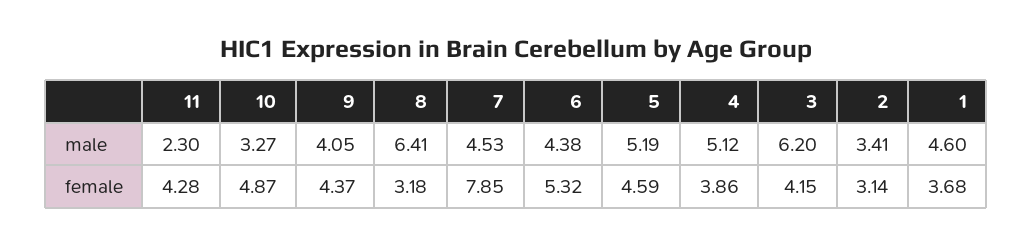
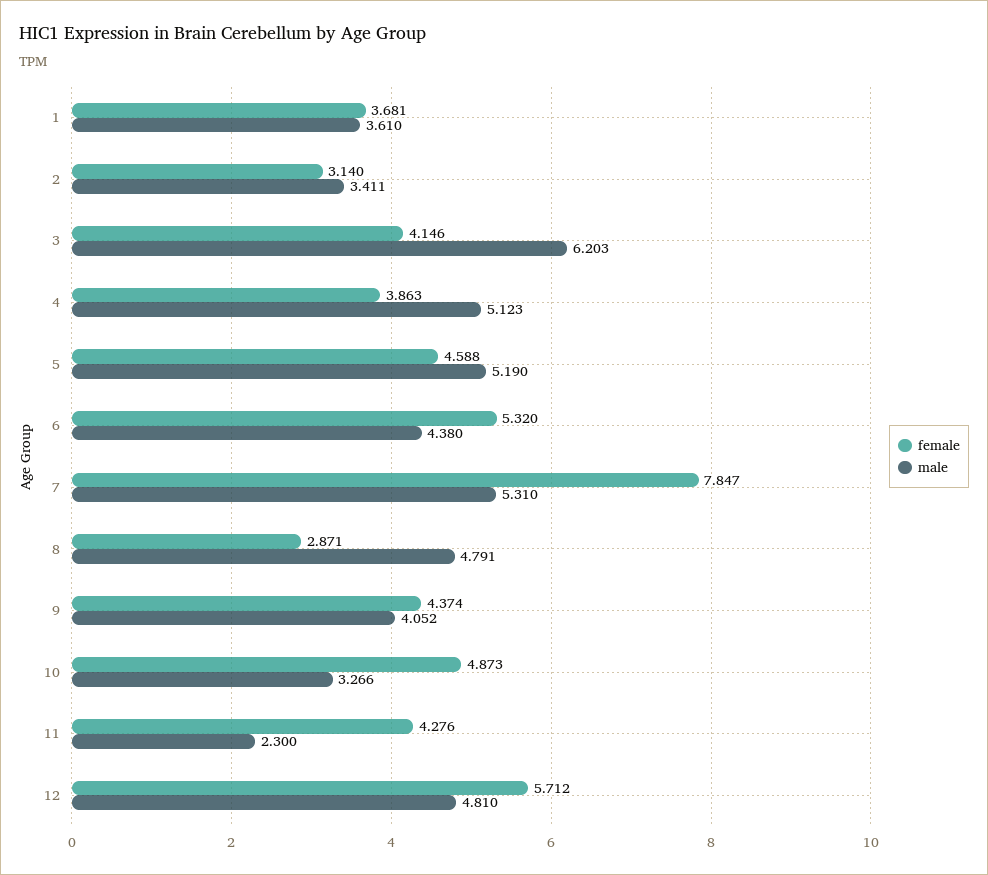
male, 8: 6.41 -> 4.791
male, 7: 4.53 -> 5.31
male, 1: 4.6 -> 3.61
female, 8: 3.18 -> 2.871
female, 12: none -> 5.712
male, 12: none -> 4.81

